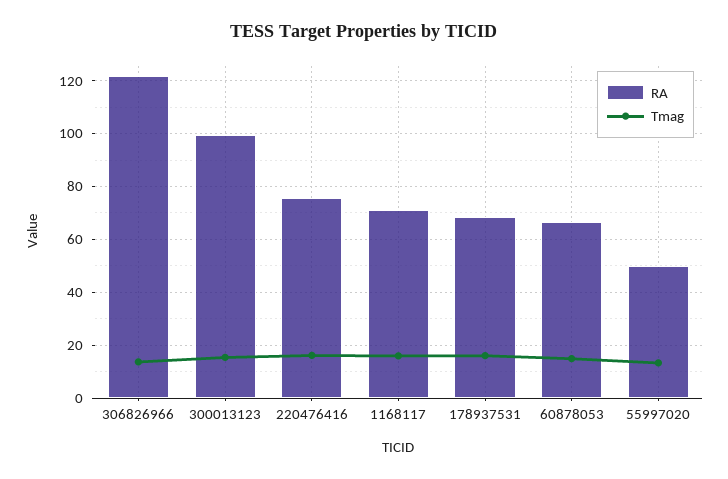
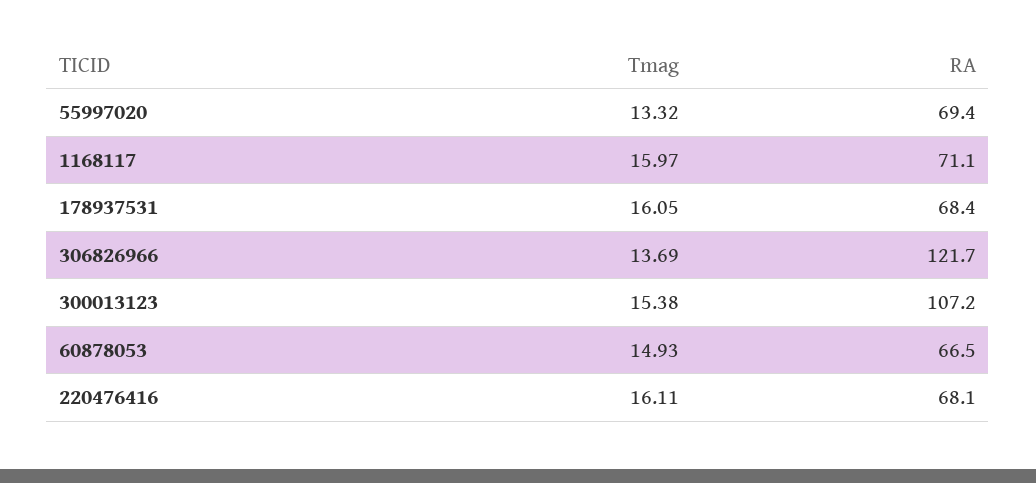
RA, 300013123: 100 -> 107.2
RA, 220476416: 75 -> 68.1
RA, 55997020: 50 -> 69.4

